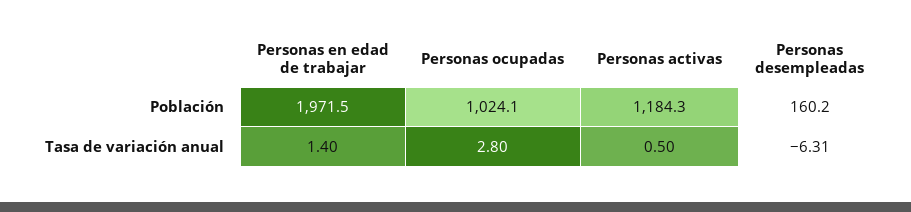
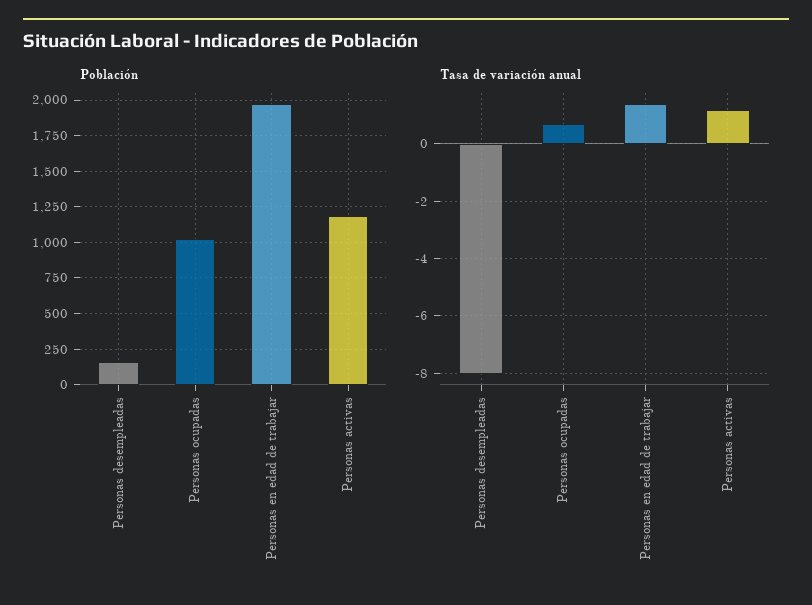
Tasa de variación anual, Personas ocupadas: 2.8 -> 0.75
Tasa de variación anual, Personas activas: 0.5 -> 1.25
Tasa de variación anual, Personas desempleadas: -6.31 -> -8

